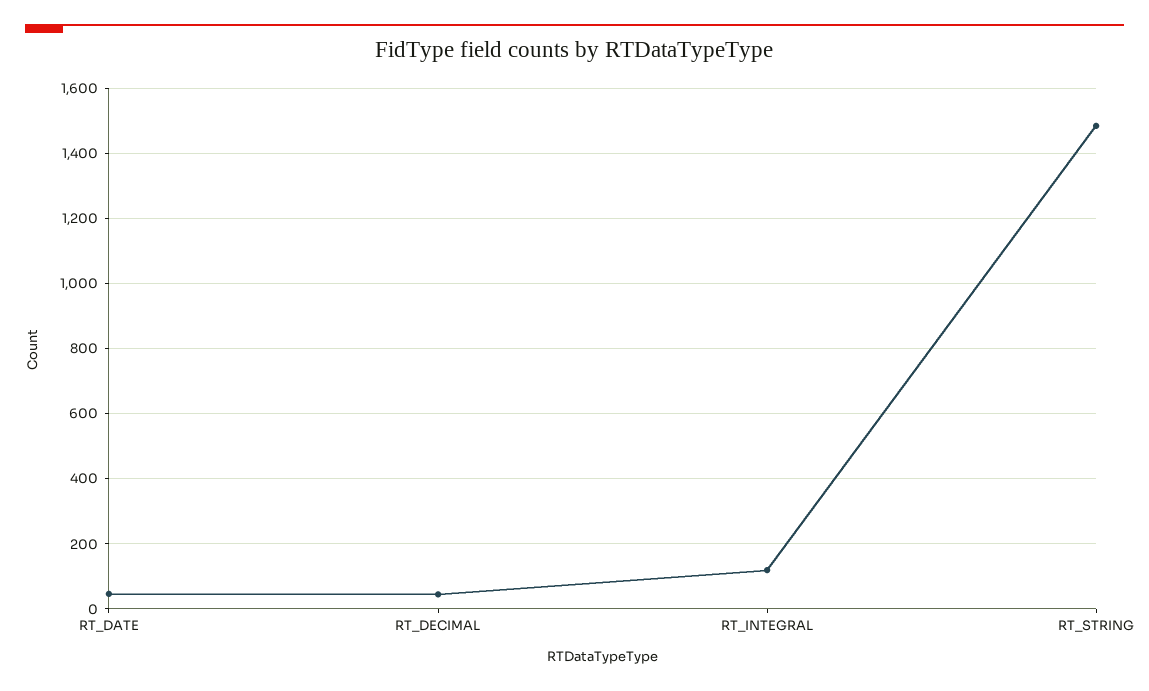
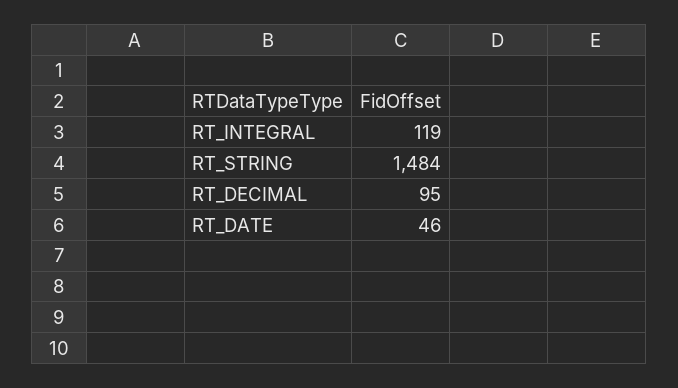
RT_DECIMAL: 40 -> 95

